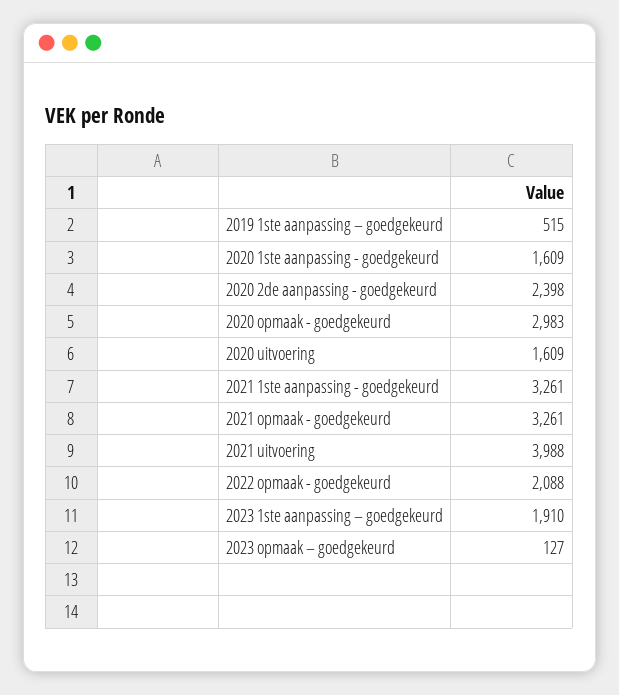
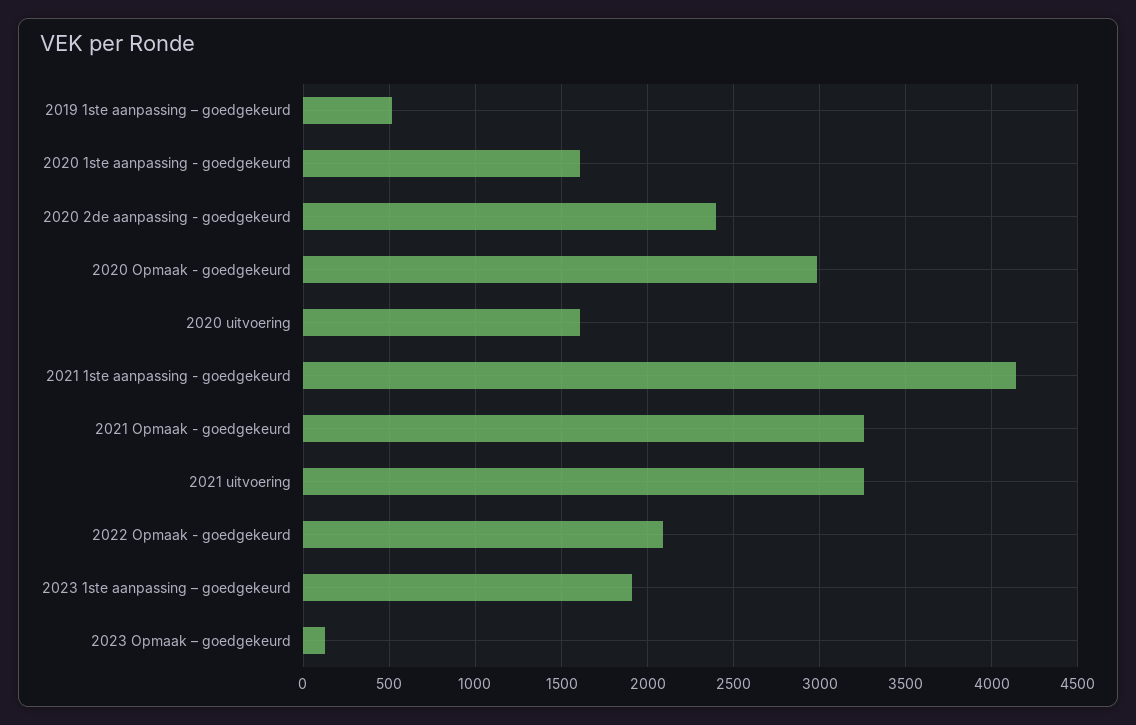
2021 1ste aanpassing - goedgekeurd: 3261 -> 4150
2021 uitvoering: 3988 -> 3250

